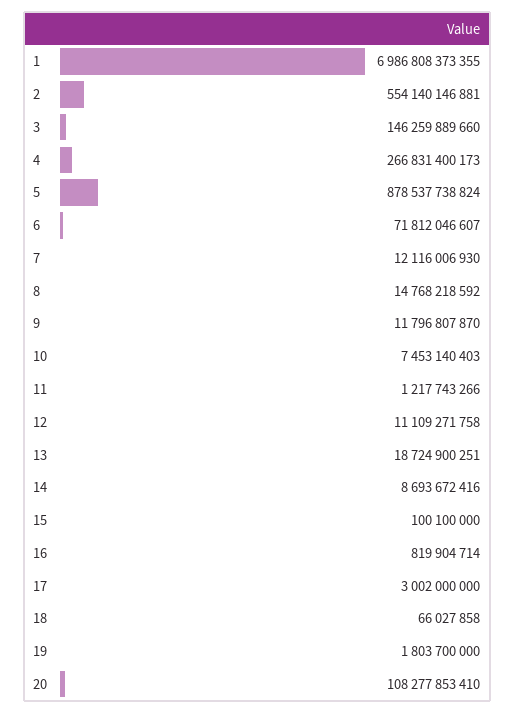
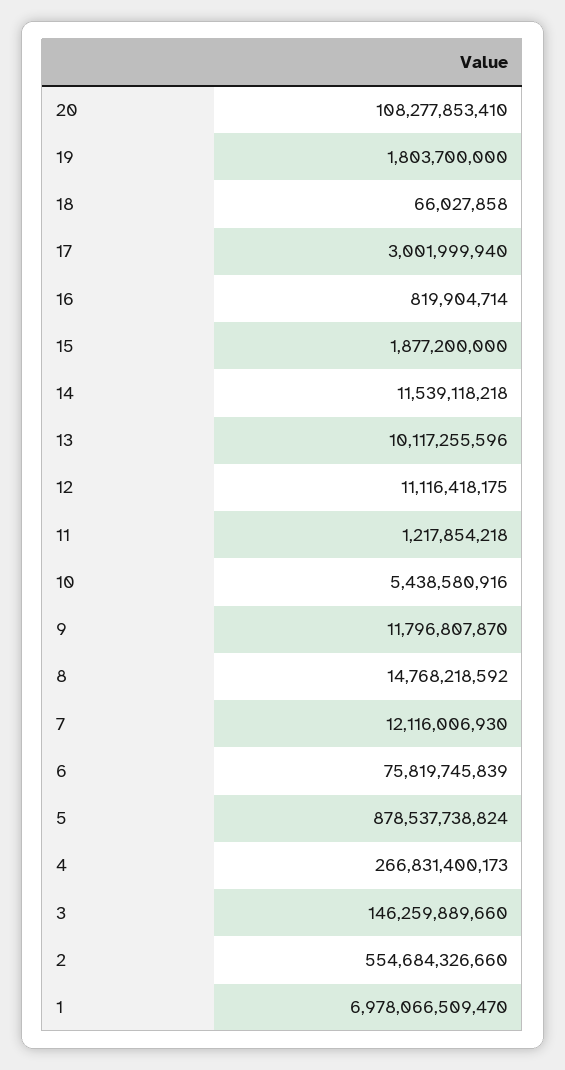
1: 6986808373355 -> 6978066509470
2: 554140146881 -> 554684326660
6: 71812046607 -> 75819745839
10: 7453140403 -> 5438580916
11: 1217743266 -> 1217854218
12: 11109271758 -> 11116418175
13: 18724900251 -> 10117255596
14: 8693672416 -> 11539118218
15: 100100000 -> 1877200000
17: 3002000000 -> 3001999940

